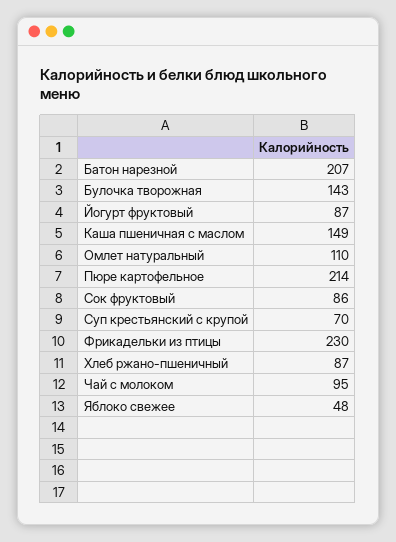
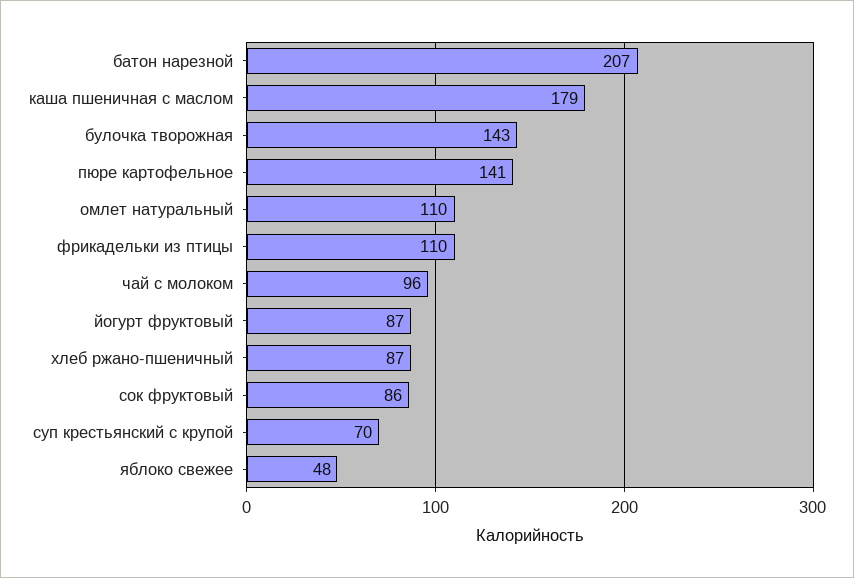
Каша пшеничная с маслом: 149 -> 179
Пюре картофельное: 214 -> 141
Фрикадельки из птицы: 230 -> 110
Чай с молоком: 95 -> 96

